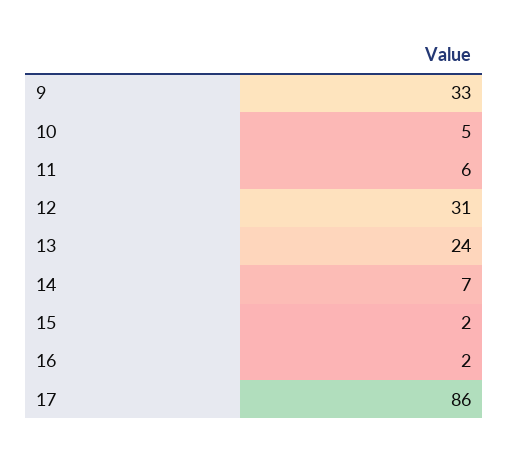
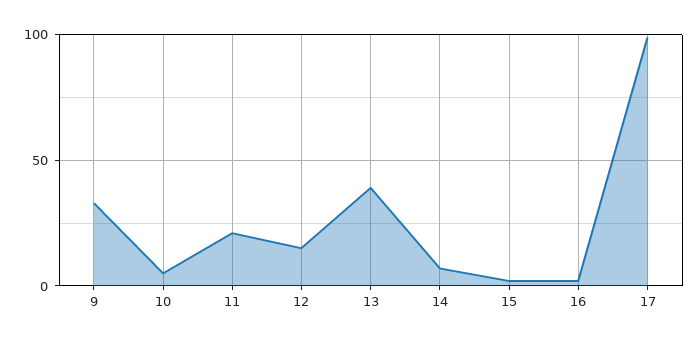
11: 6 -> 20
12: 31 -> 15
13: 24 -> 40
17: 86 -> 100

